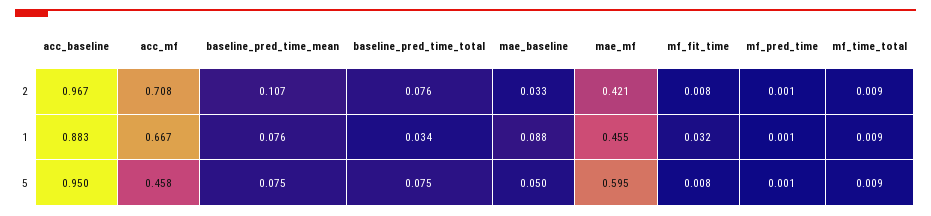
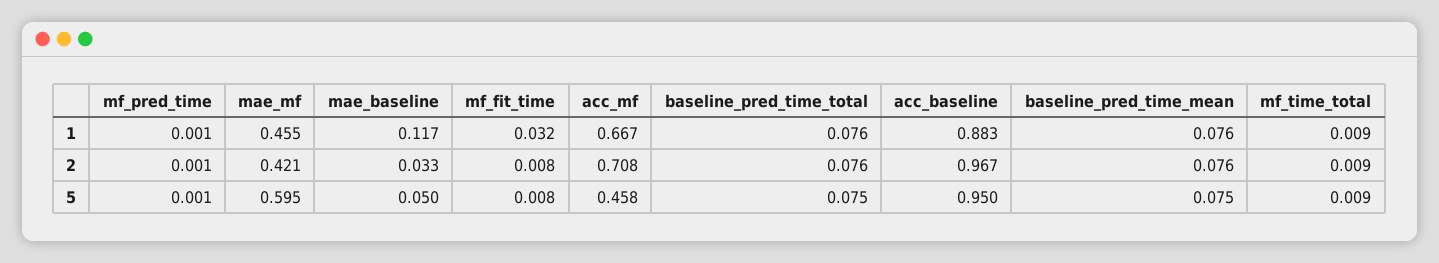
baseline_pred_time_mean, 2: 0.107 -> 0.076
baseline_pred_time_total, 1: 0.034 -> 0.076
mae_baseline, 1: 0.088 -> 0.117

